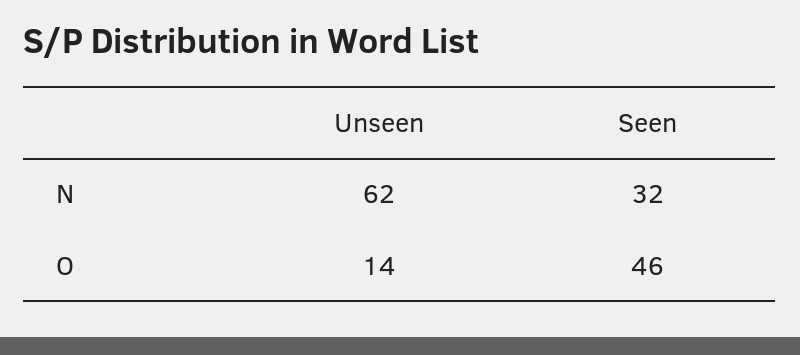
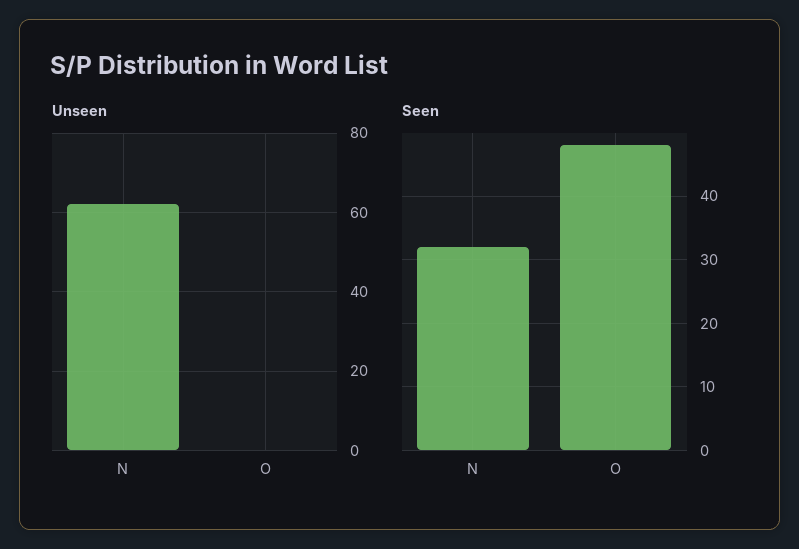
Unseen, O: 14 -> 0
Seen, O: 46 -> 48

